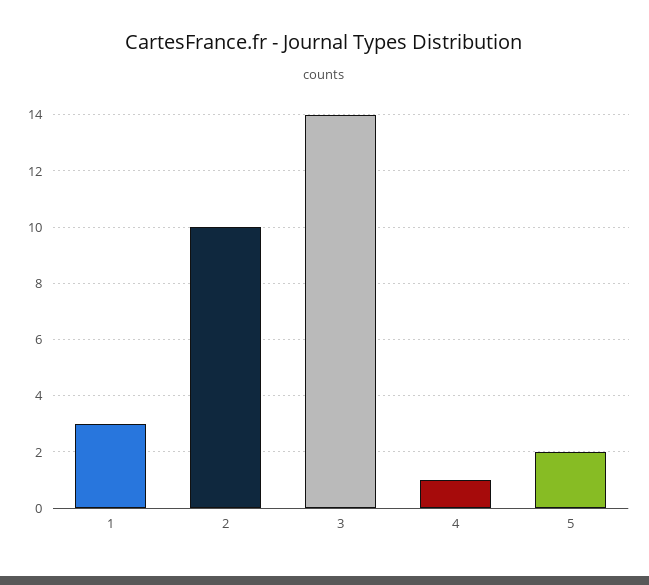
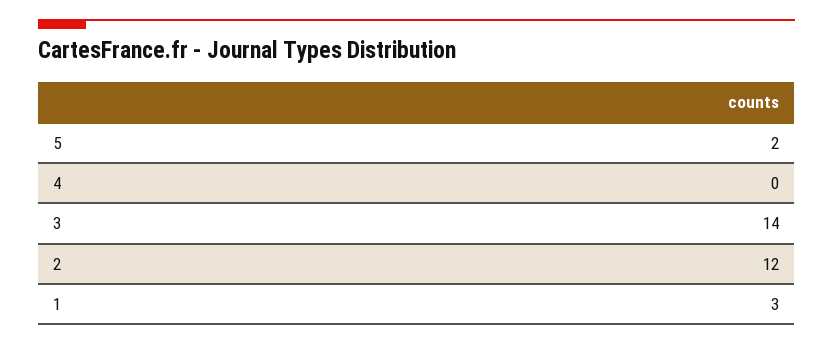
2: 10 -> 12
4: 1 -> 0

